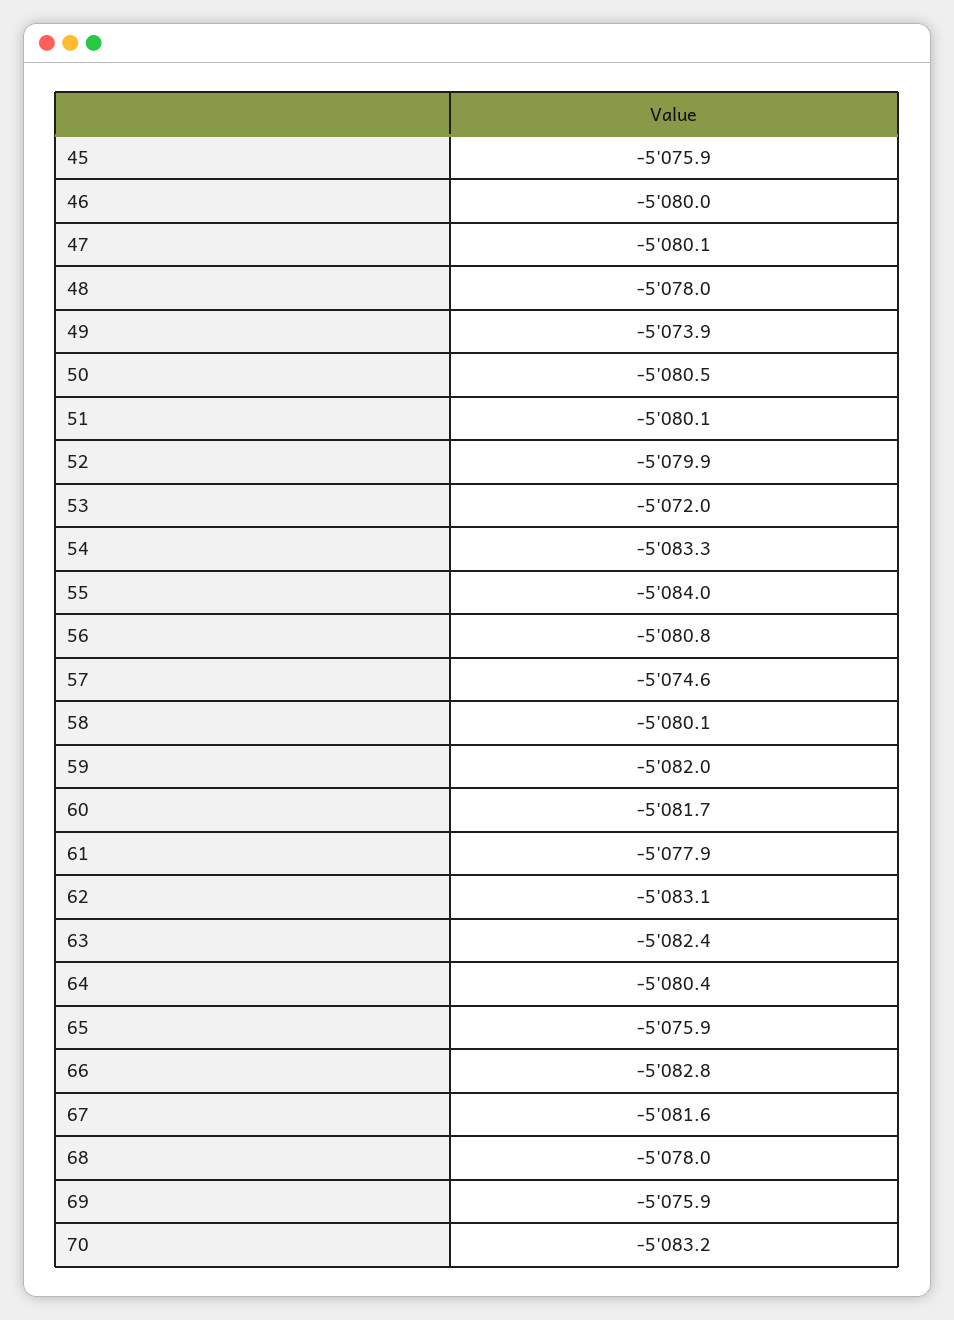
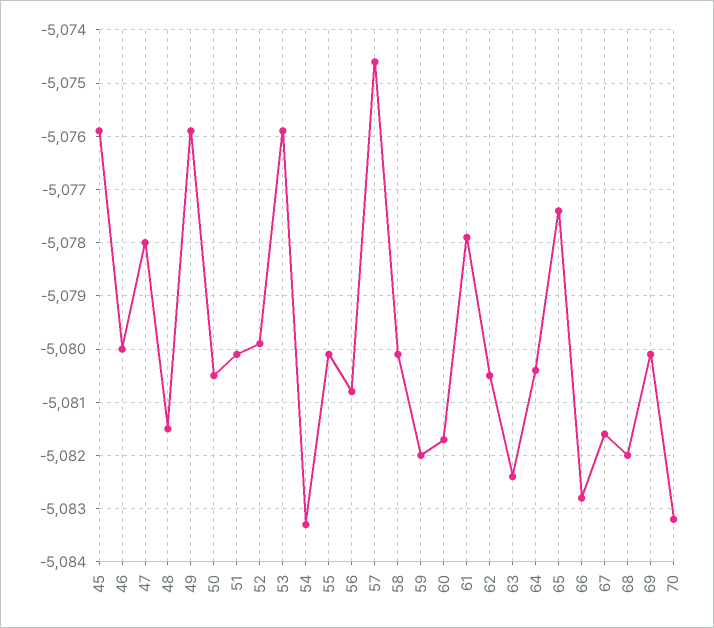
47: -5080.1 -> -5078
48: -5078 -> -5081.5
49: -5073.9 -> -5076
53: -5072 -> -5076
55: -5084 -> -5080
62: -5083.1 -> -5080.5
65: -5075.9 -> -5077.5
68: -5078 -> -5082
69: -5075.9 -> -5080

